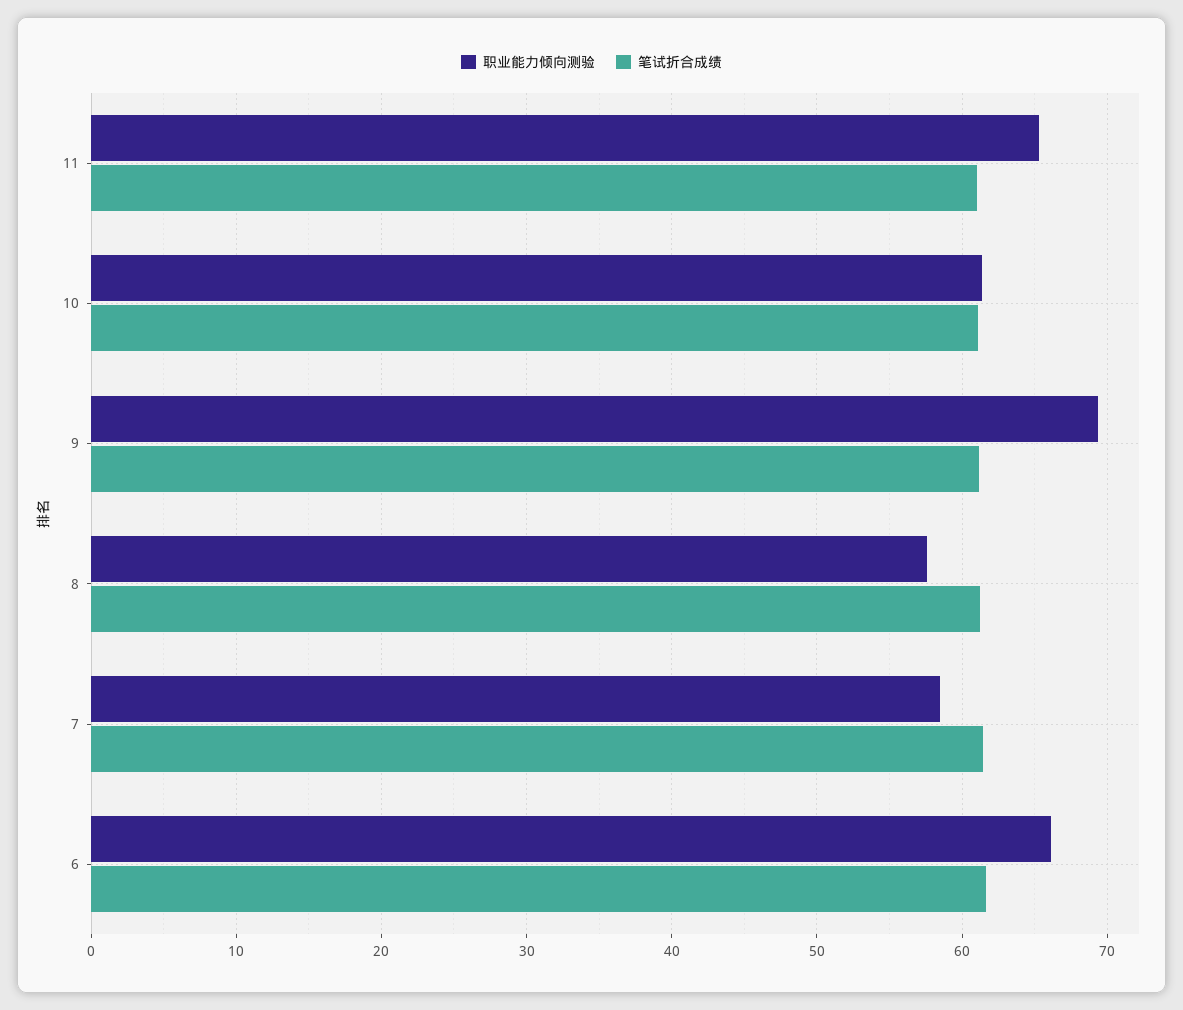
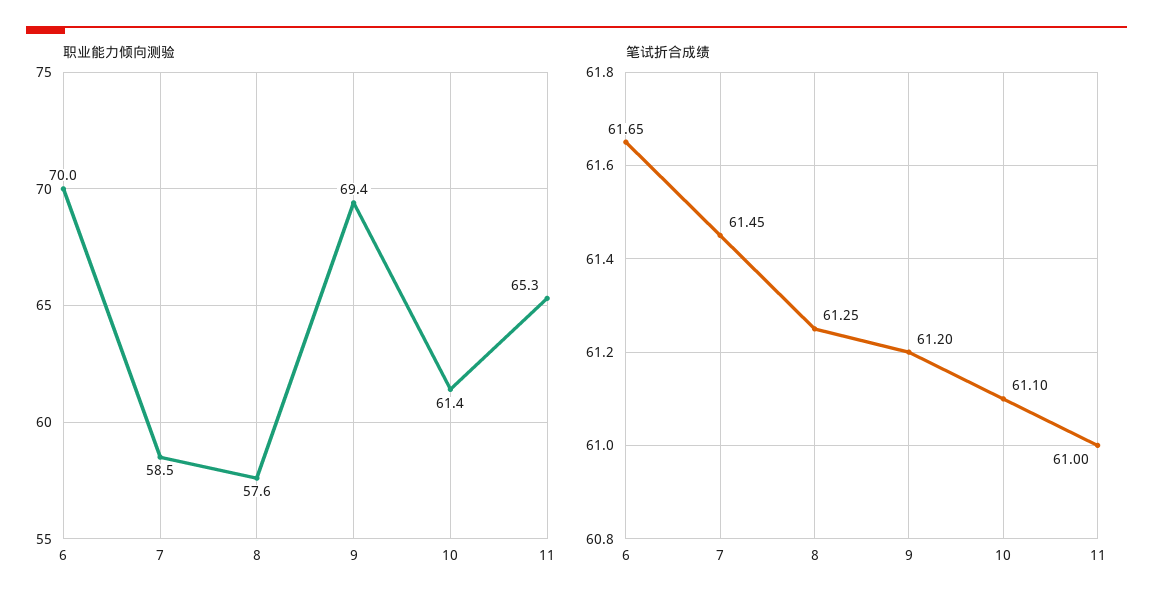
职业能力倾向测验, 6: 66 -> 70

